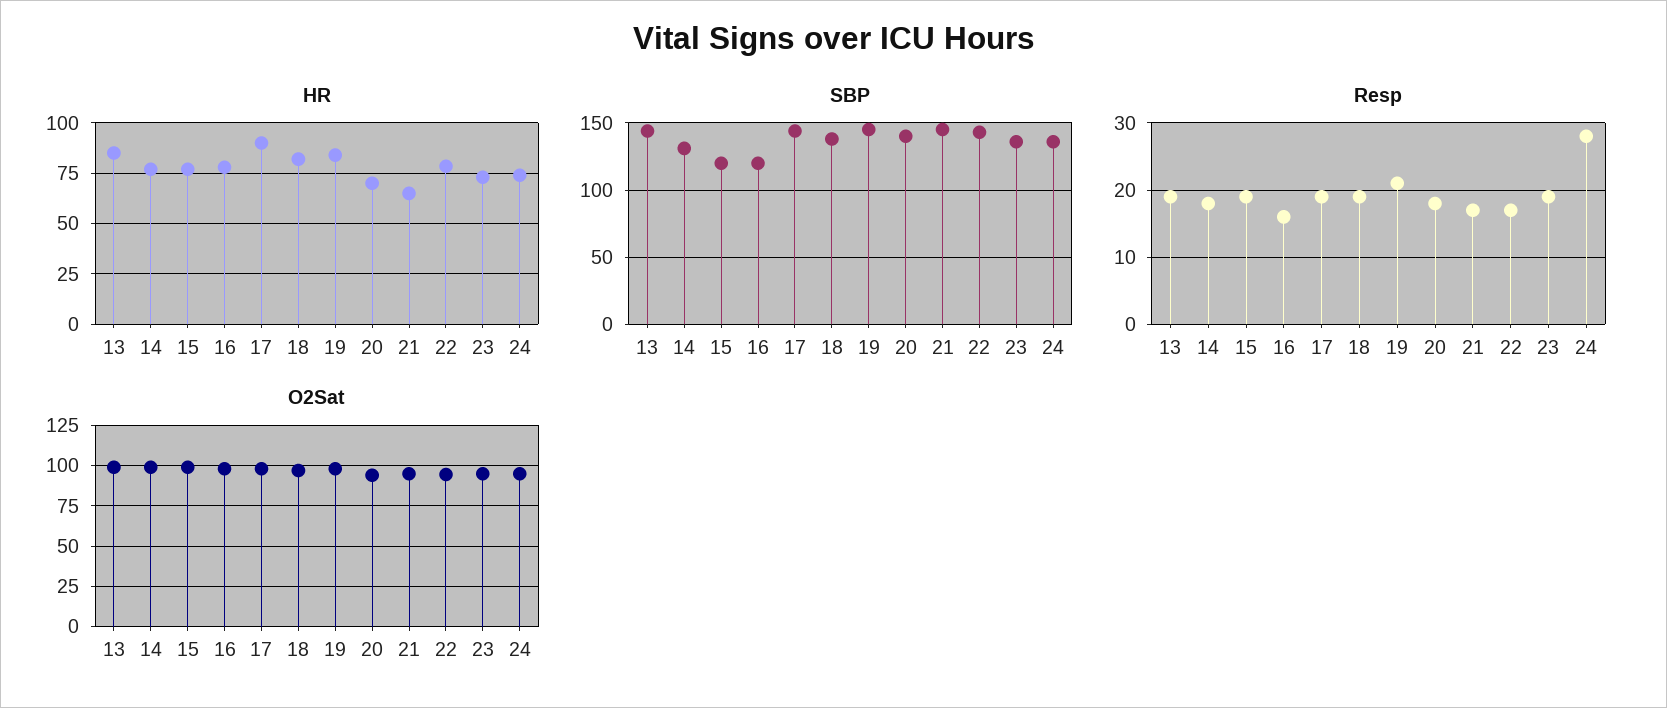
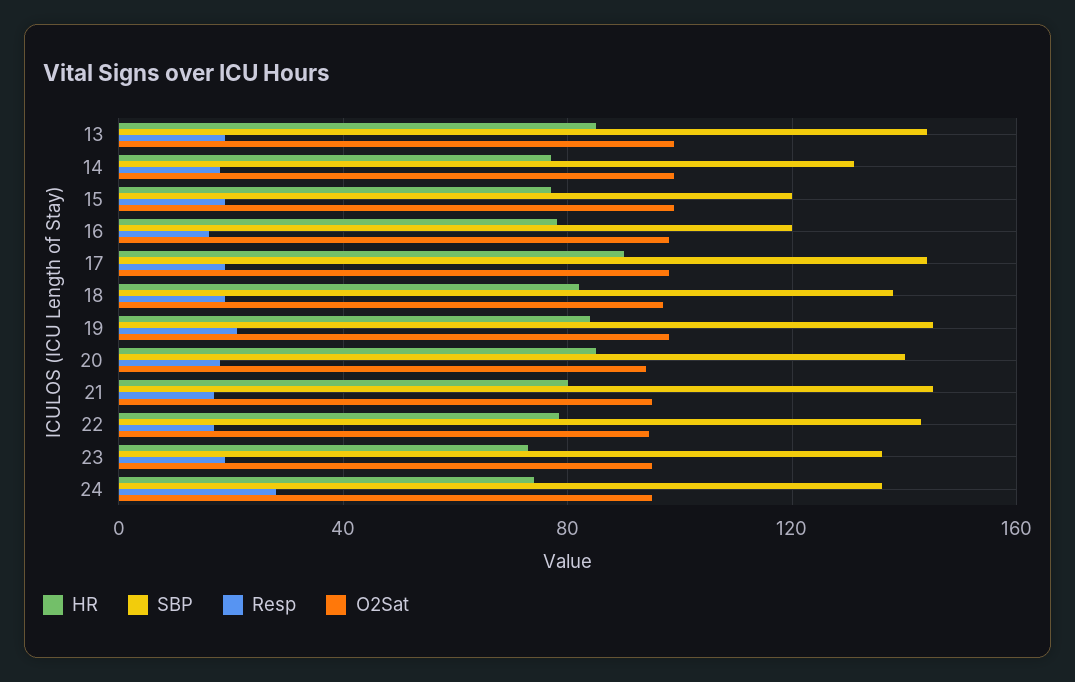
HR, 20: 70 -> 85
HR, 21: 65 -> 80

